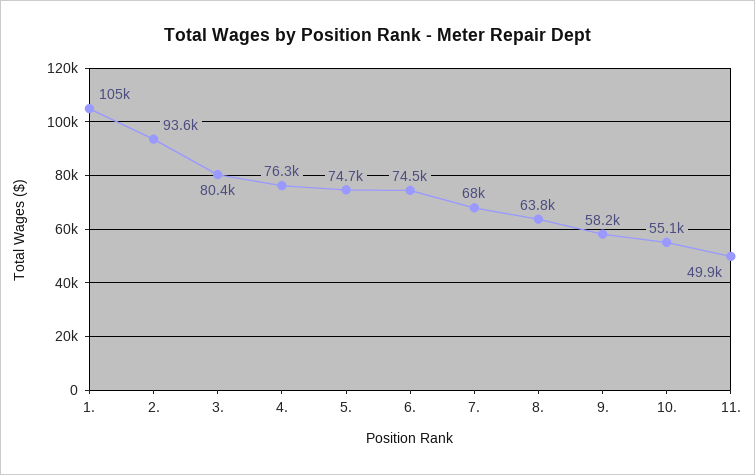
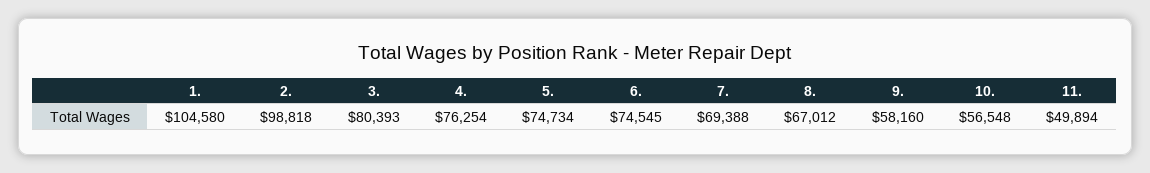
2.: 93600 -> 98818
7.: 68000 -> 69388
8.: 63800 -> 67012
10.: 55100 -> 56548

